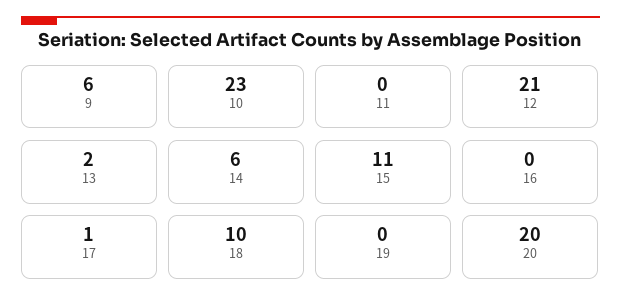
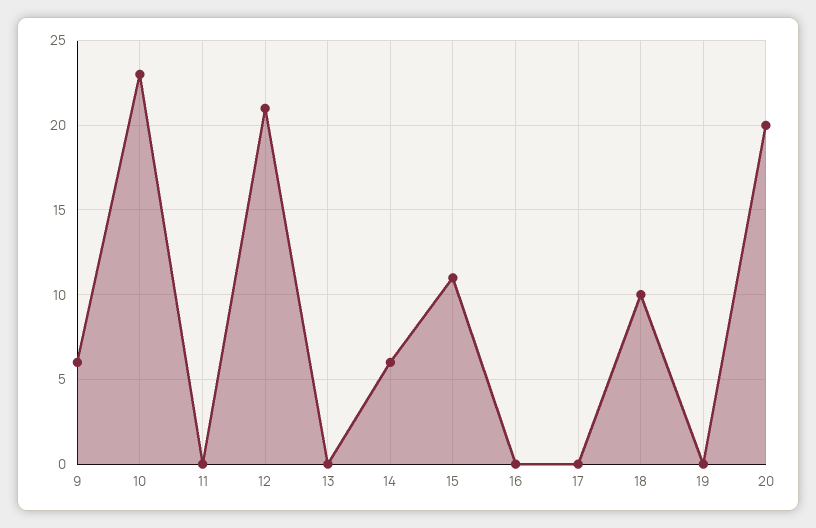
13: 2 -> 0
17: 1 -> 0

